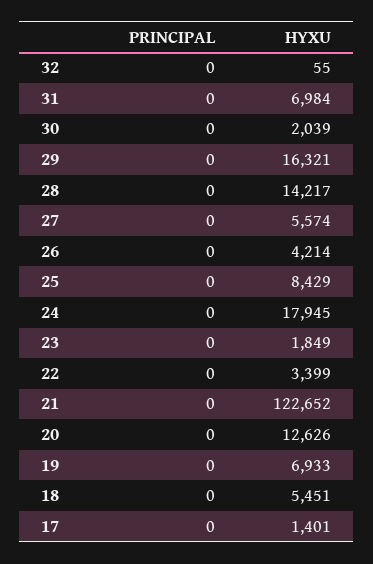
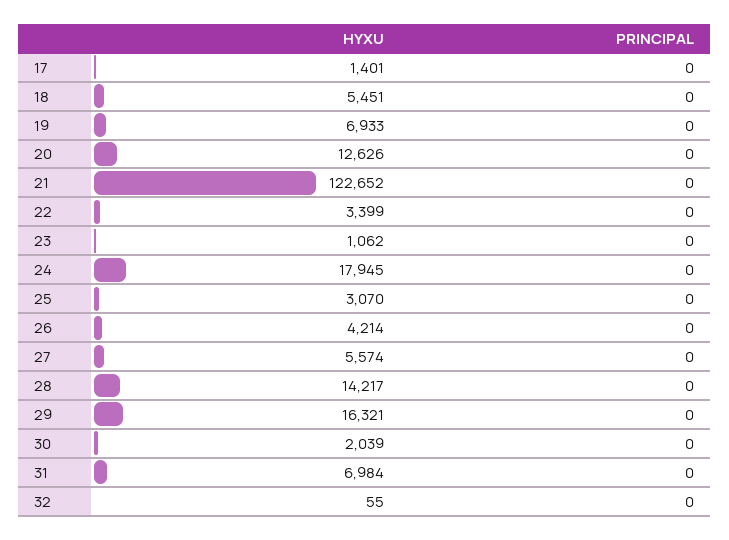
HYXU, 25: 8429 -> 3070
HYXU, 23: 1849 -> 1062

